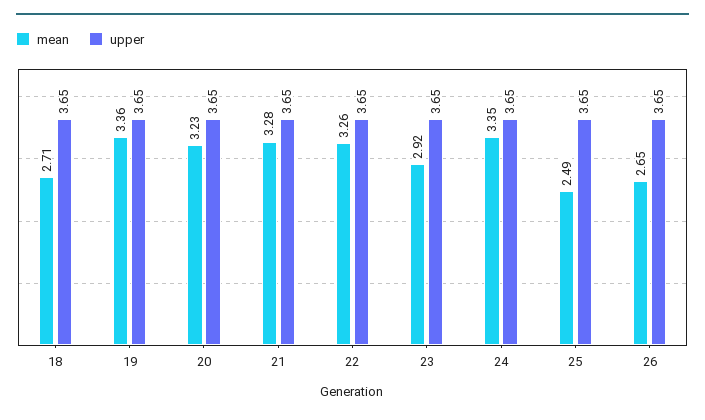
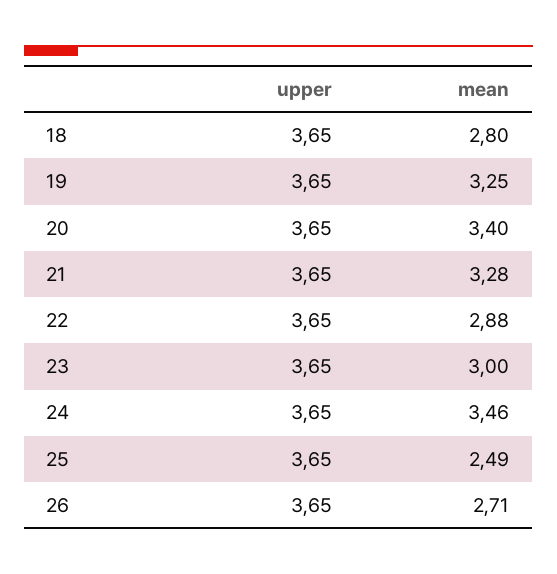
mean, 18: 2.71 -> 2.8
mean, 19: 3.36 -> 3.25
mean, 20: 3.23 -> 3.4
mean, 22: 3.26 -> 2.88
mean, 23: 2.92 -> 3
mean, 24: 3.35 -> 3.46
mean, 26: 2.65 -> 2.71

